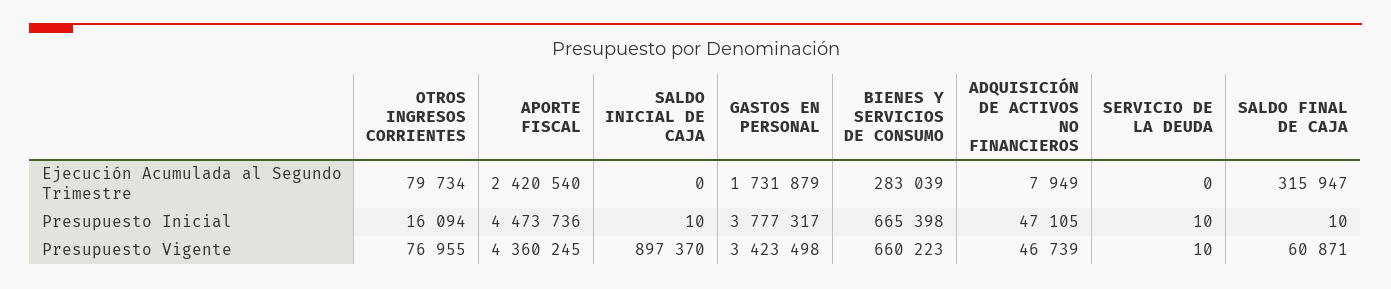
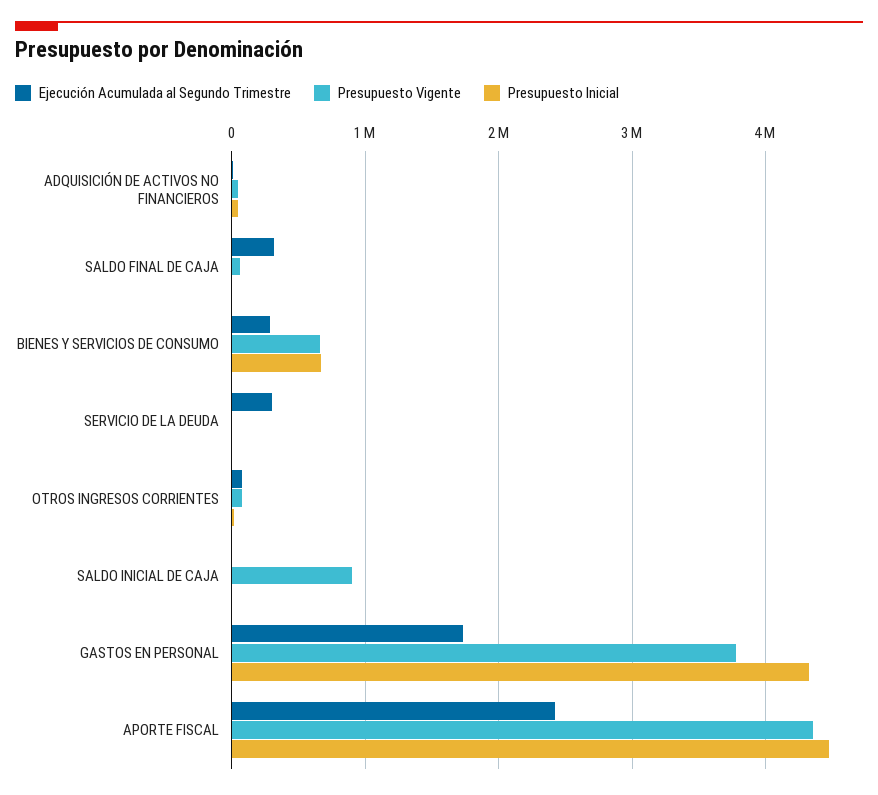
Ejecución Acumulada al Segundo Trimestre, SERVICIO DE LA DEUDA: 0 -> 300000
Presupuesto Inicial, GASTOS EN PERSONAL: 3777317 -> 4300000
Presupuesto Vigente, GASTOS EN PERSONAL: 3423498 -> 3800000

